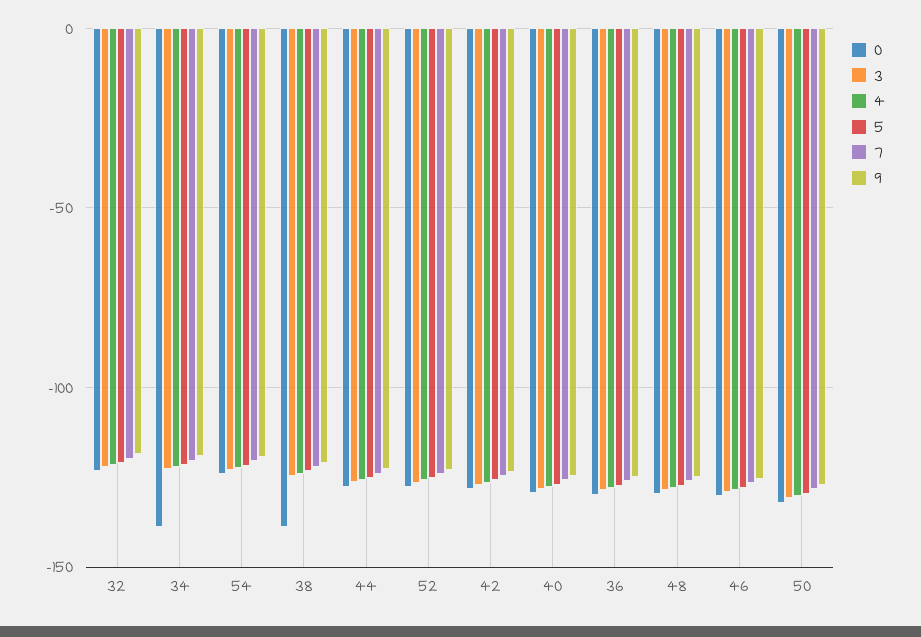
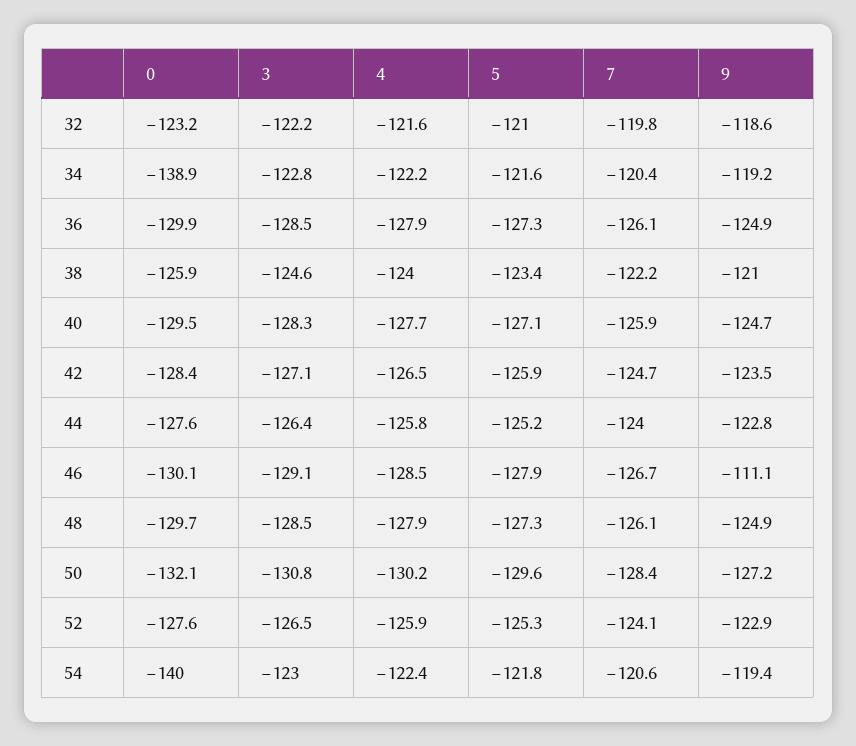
0, 54: -125 -> -140
0, 38: -140 -> -125.9
9, 46: -125 -> -111.1

